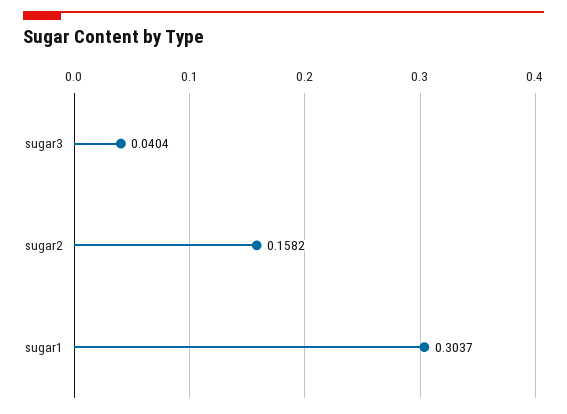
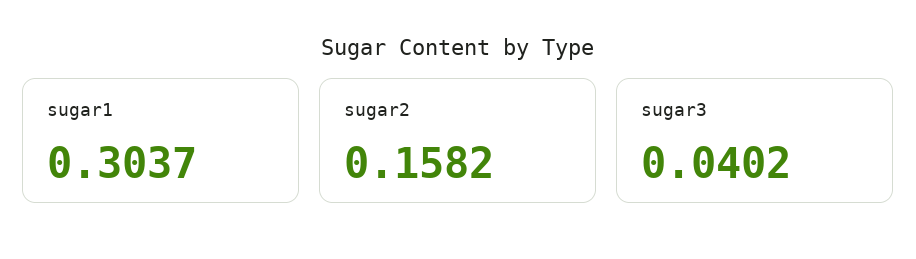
sugar3: 0.0404 -> 0.0402

